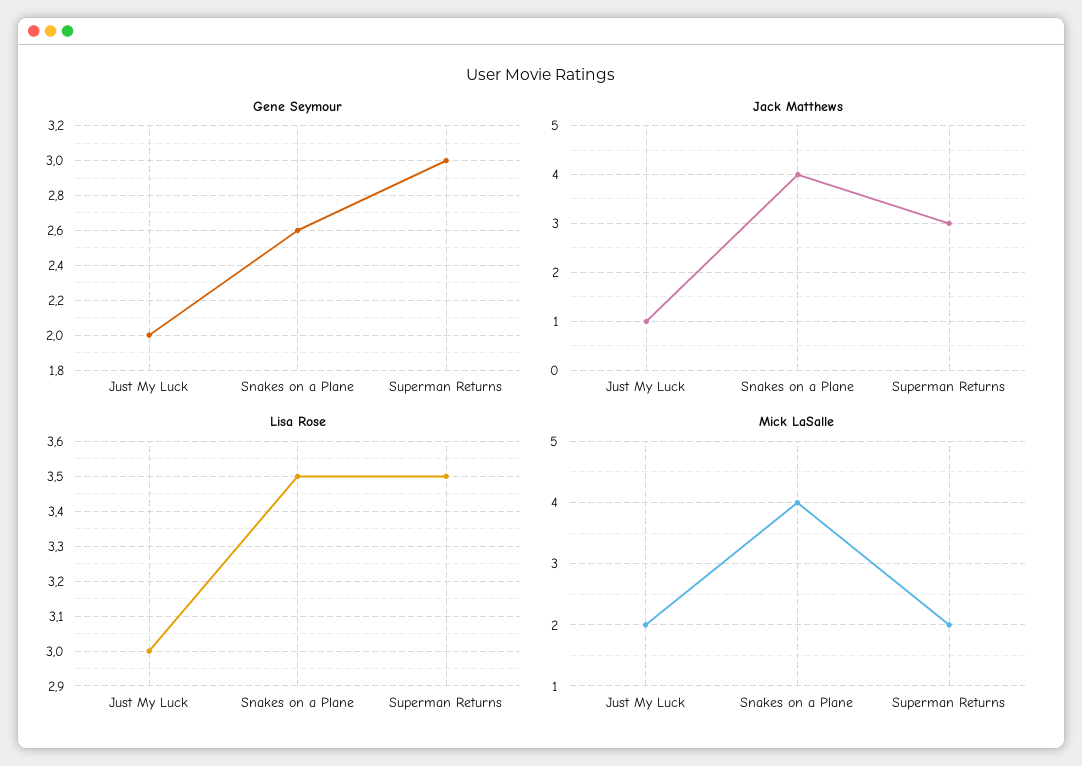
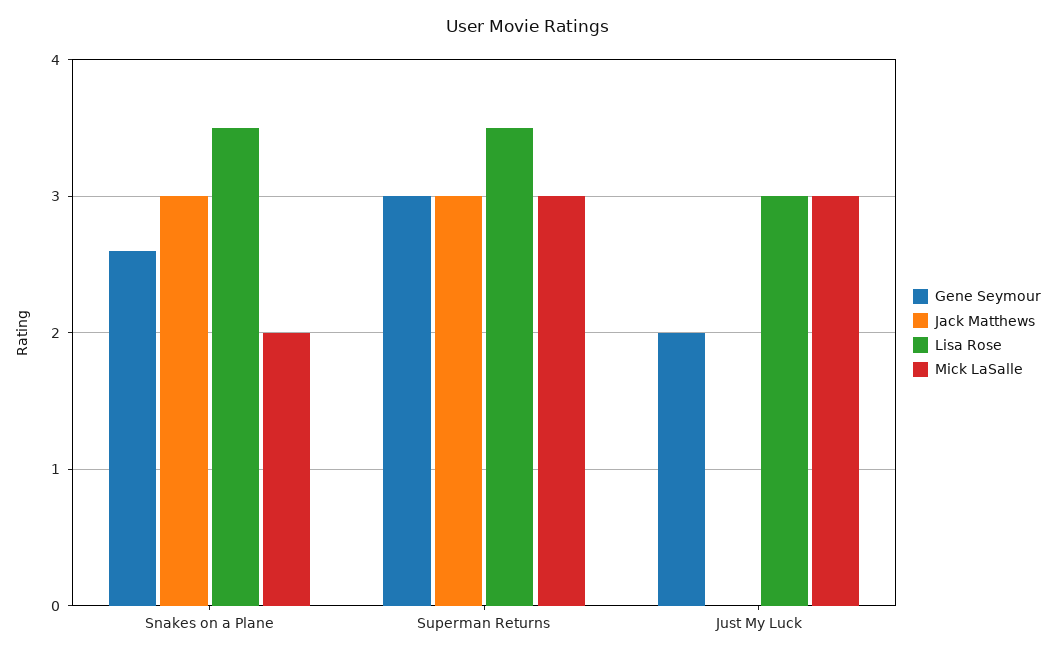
Jack Matthews, Just My Luck: 1 -> 0
Jack Matthews, Snakes on a Plane: 4 -> 3
Mick LaSalle, Just My Luck: 2 -> 3
Mick LaSalle, Snakes on a Plane: 4 -> 2
Mick LaSalle, Superman Returns: 2 -> 3

